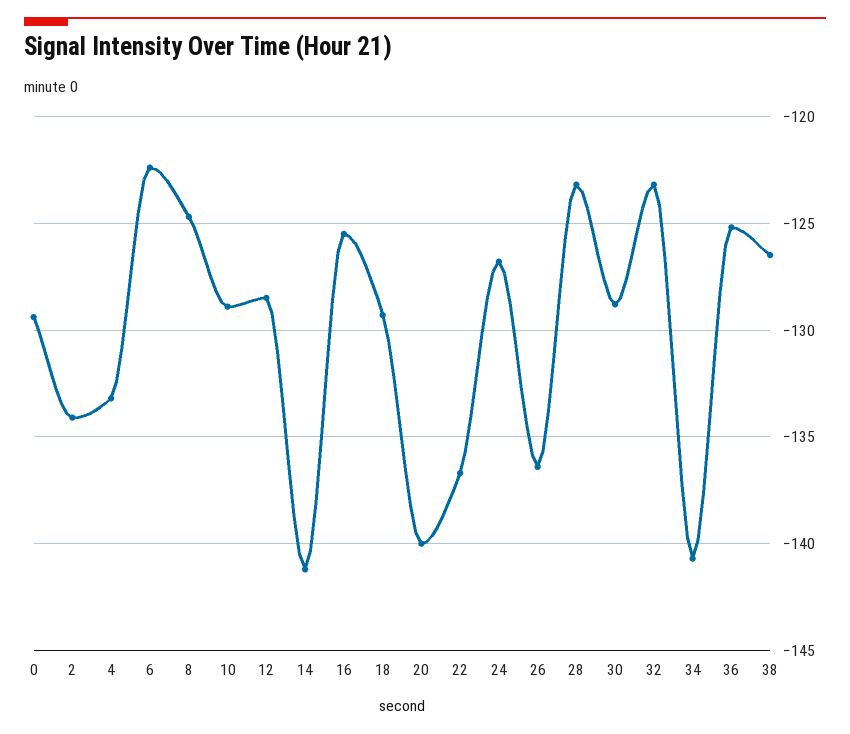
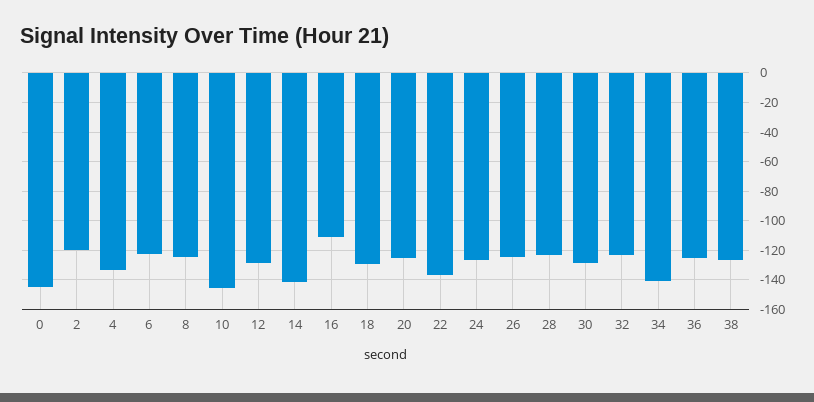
0: -129.5 -> -145
2: -134 -> -120
10: -129 -> -145
16: -125.5 -> -110
20: -140 -> -125
26: -136.5 -> -125

